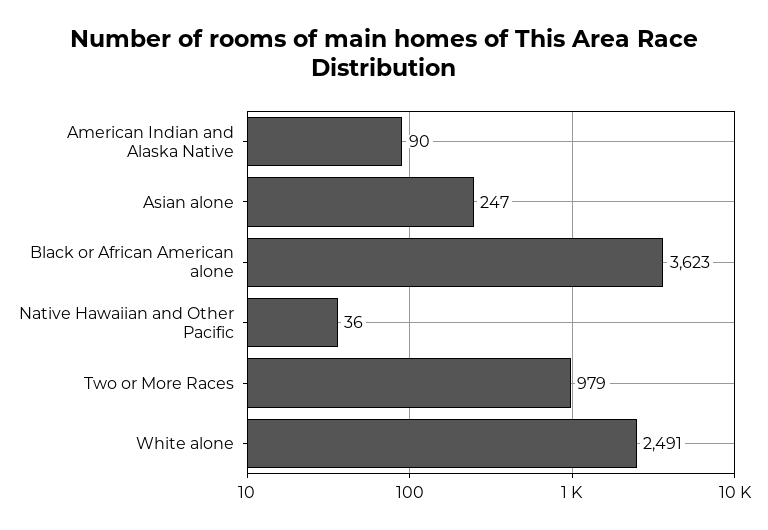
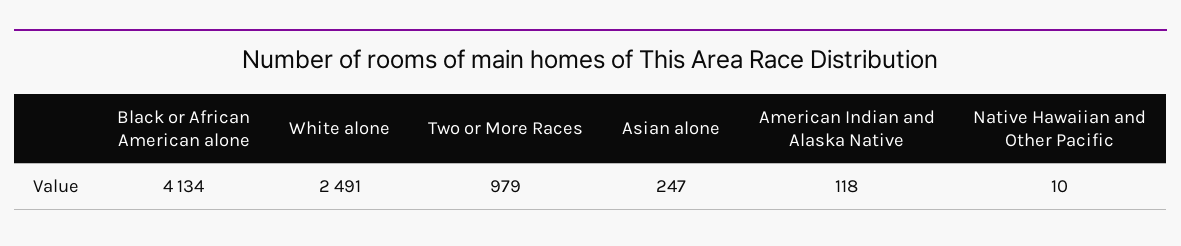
American Indian and Alaska Native: 90 -> 118
Black or African American alone: 3623 -> 4134
Native Hawaiian and Other Pacific: 36 -> 10

